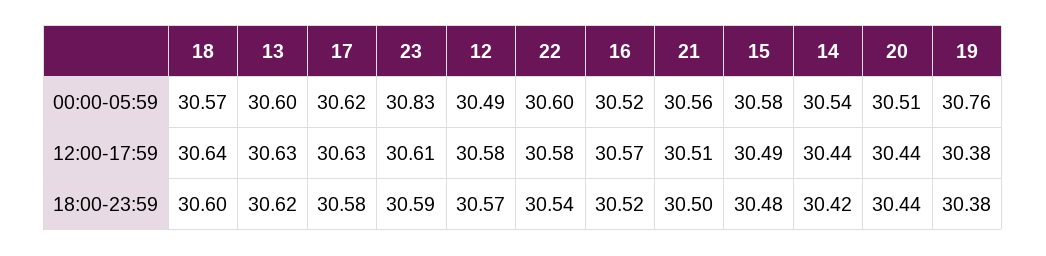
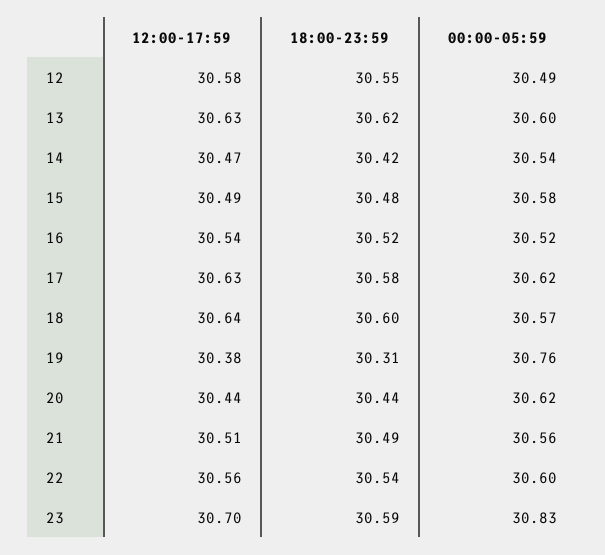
20, 00:00-05:59: 30.51 -> 30.62
23, 12:00-17:59: 30.61 -> 30.7
22, 12:00-17:59: 30.58 -> 30.56
16, 12:00-17:59: 30.57 -> 30.54
14, 12:00-17:59: 30.44 -> 30.47
12, 18:00-23:59: 30.57 -> 30.55
21, 18:00-23:59: 30.5 -> 30.49
19, 18:00-23:59: 30.38 -> 30.31

